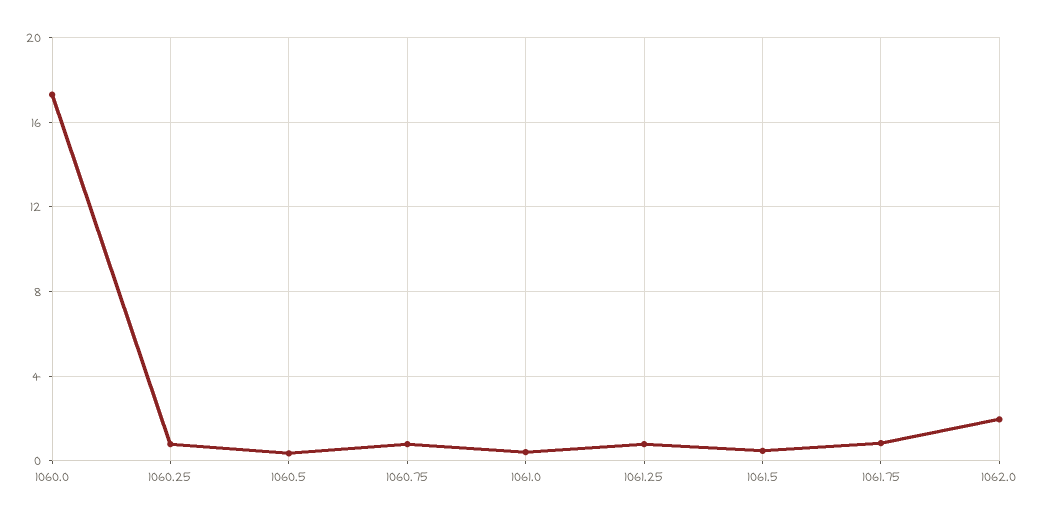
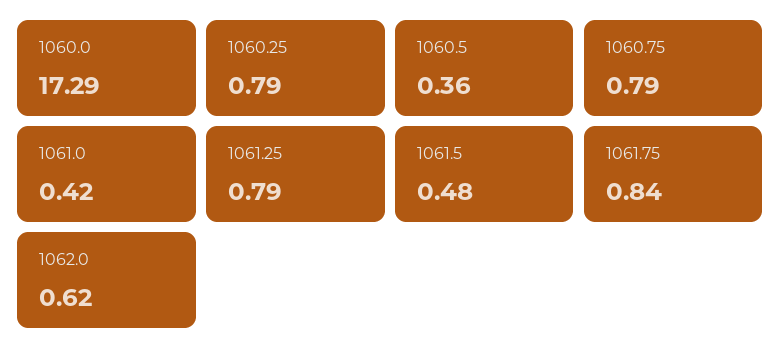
1062.0: 2 -> 0.62

